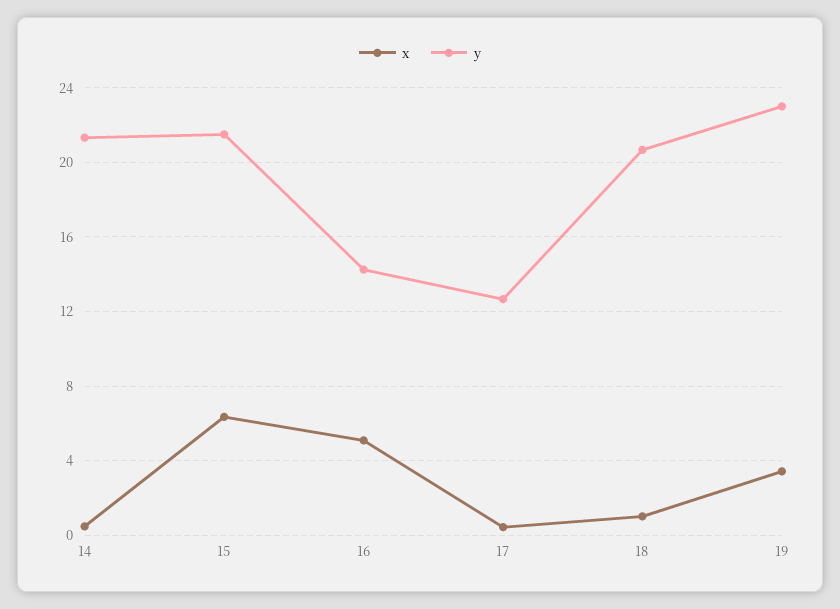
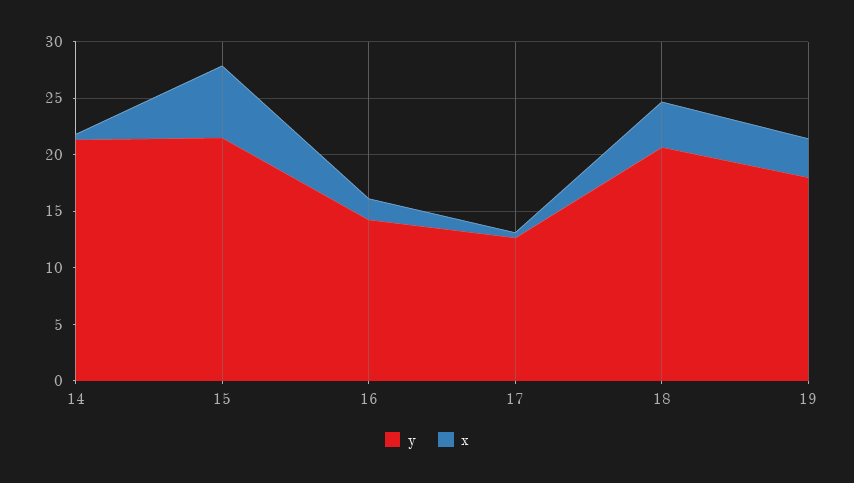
x, 16: 5 -> 2
x, 18: 1 -> 4
y, 19: 23 -> 18

